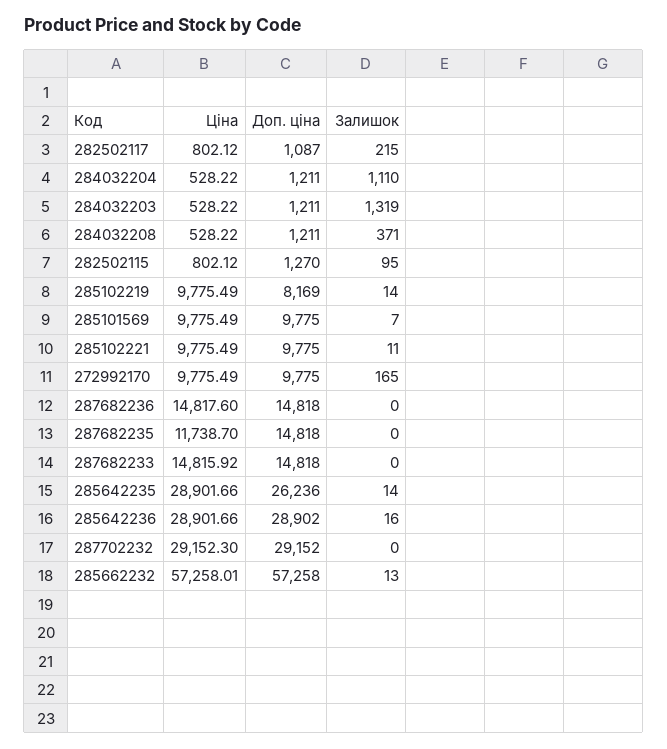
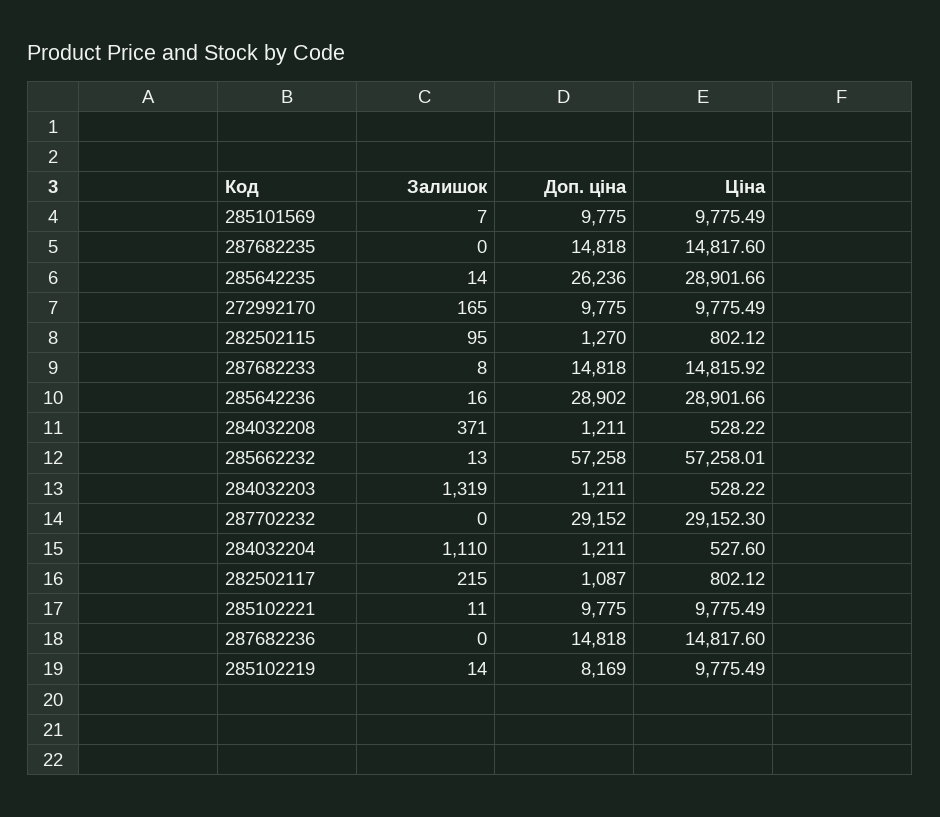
Ціна, 284032204: 528.22 -> 527.6
Ціна, 287682235: 11738.7 -> 14817.6
Залишок, 287682233: 0 -> 8

